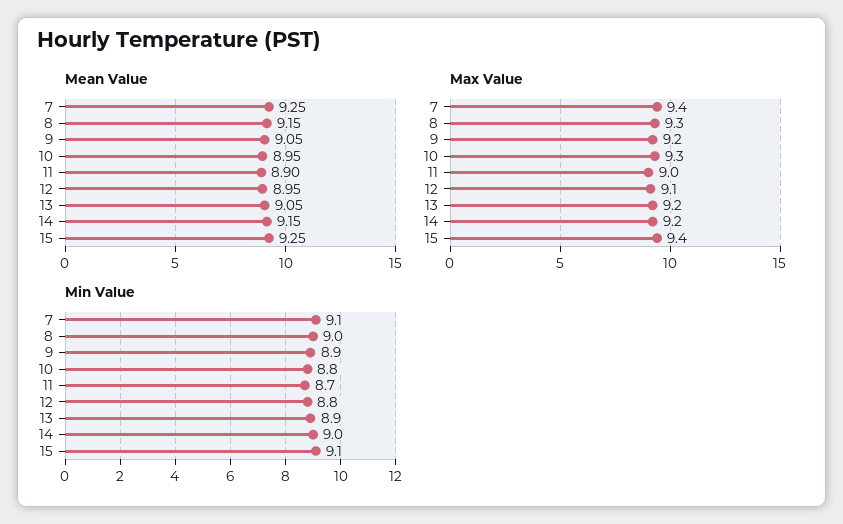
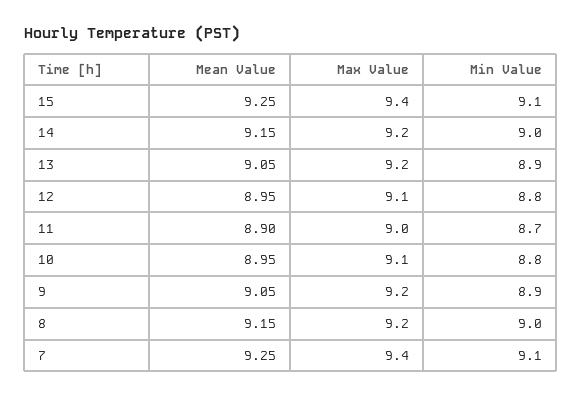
Max Value, 8: 9.3 -> 9.2
Max Value, 10: 9.3 -> 9.1

